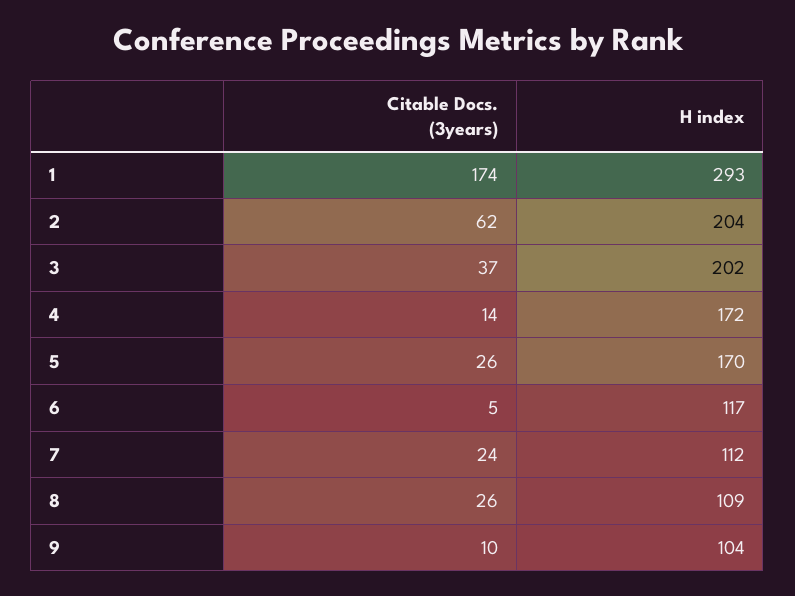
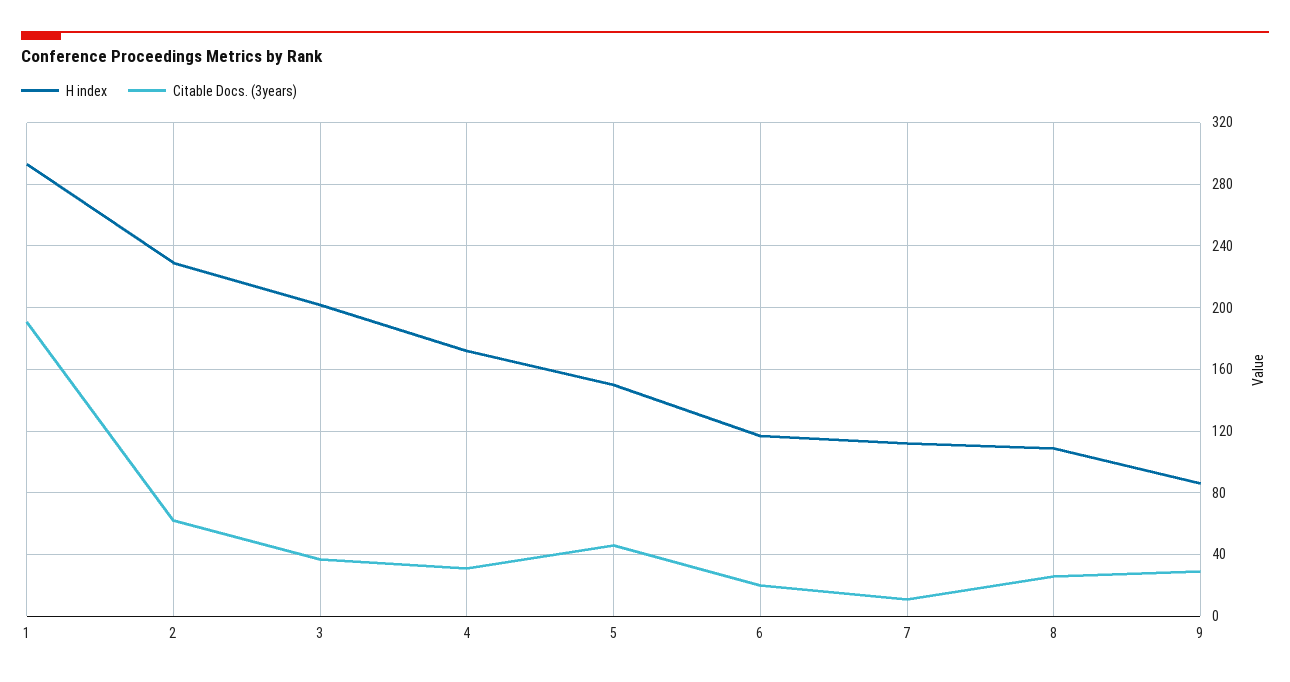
Citable Docs. (3years), 1: 174 -> 190
H index, 2: 204 -> 230
Citable Docs. (3years), 4: 14 -> 30
Citable Docs. (3years), 5: 26 -> 45
H index, 5: 170 -> 150
Citable Docs. (3years), 6: 5 -> 20
Citable Docs. (3years), 7: 24 -> 10
Citable Docs. (3years), 9: 10 -> 30
H index, 9: 104 -> 85

